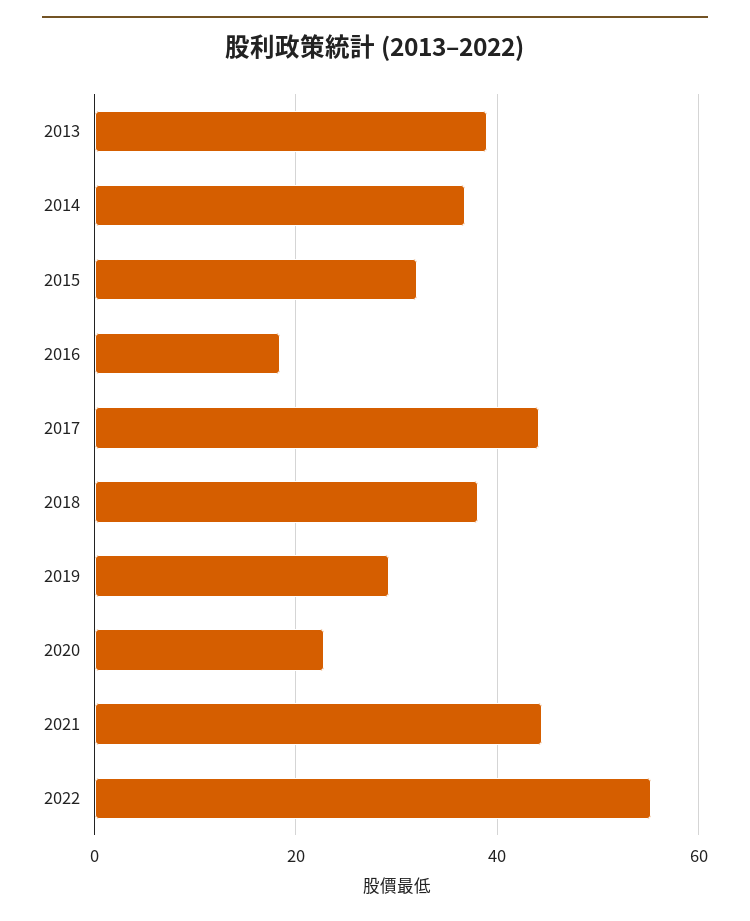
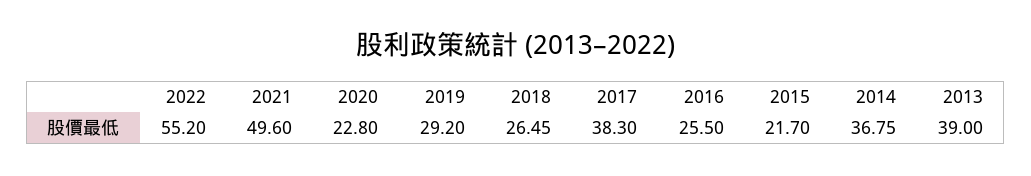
2015: 32 -> 21.7
2016: 18 -> 25.5
2017: 44 -> 38.3
2018: 38 -> 26.45
2021: 44 -> 49.6

